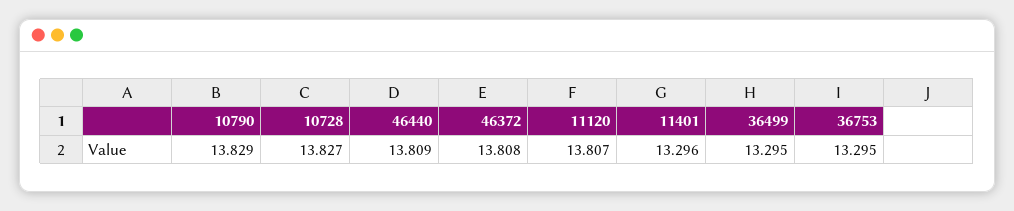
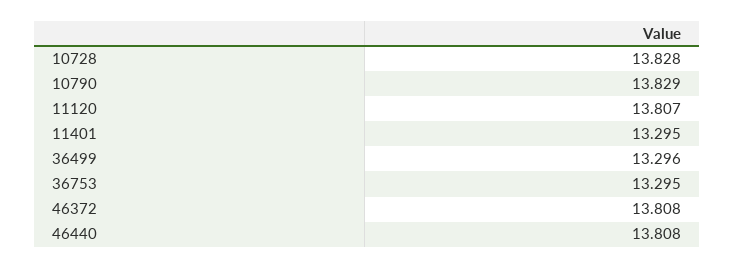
10728: 13.827 -> 13.828
46440: 13.809 -> 13.808
11401: 13.296 -> 13.295
36499: 13.295 -> 13.296

